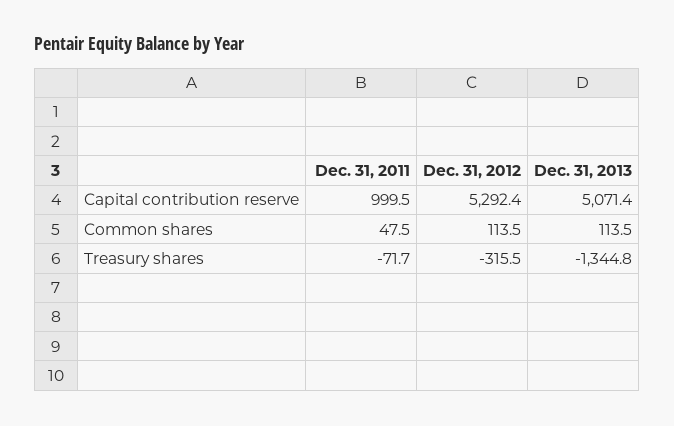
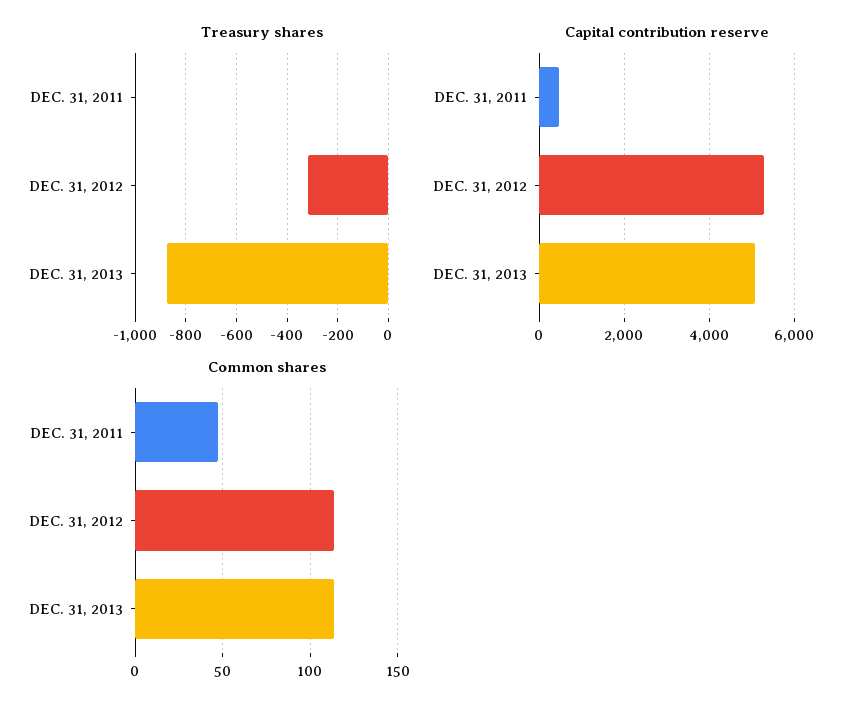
Capital contribution reserve, Dec. 31, 2011: 999.5 -> 400
Treasury shares, Dec. 31, 2011: -71.7 -> 0
Treasury shares, Dec. 31, 2013: -1344.8 -> -875

